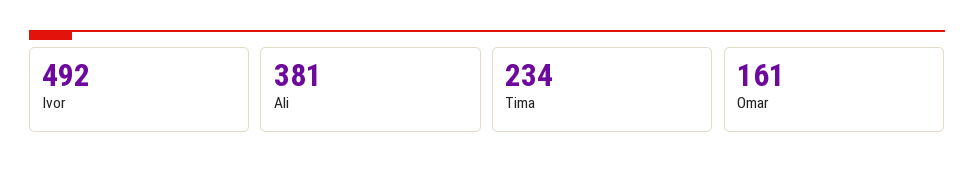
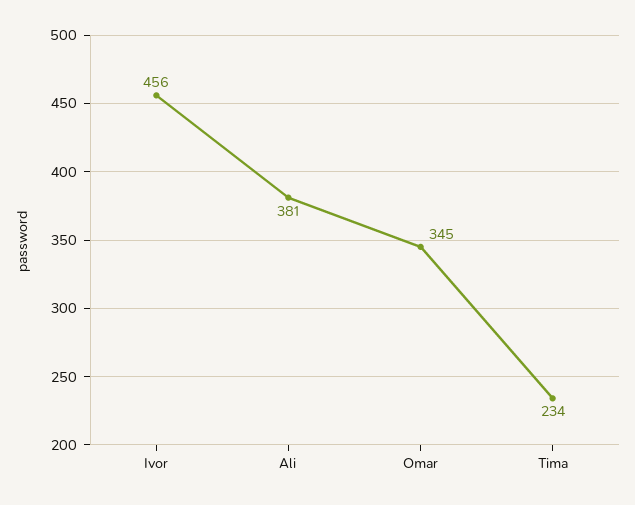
Ivor: 492 -> 456
Omar: 161 -> 345

